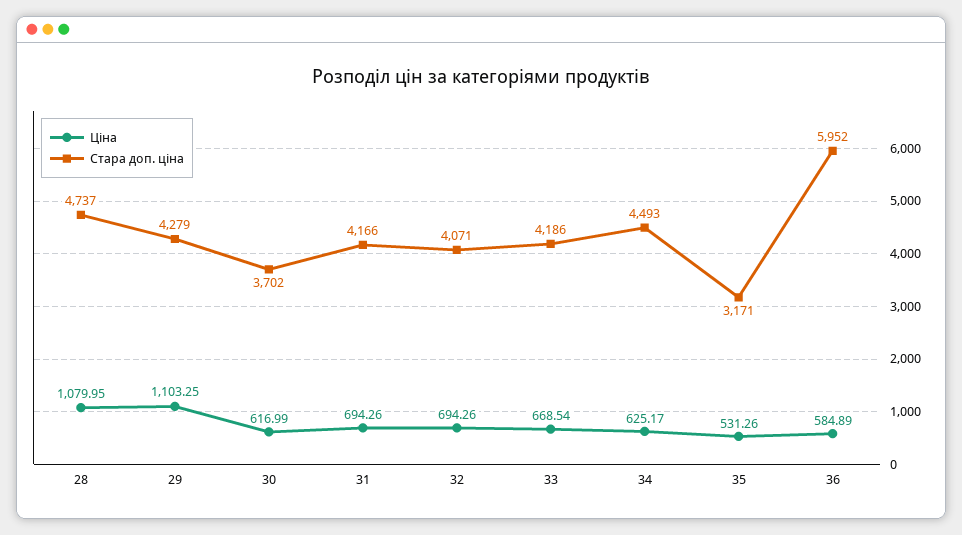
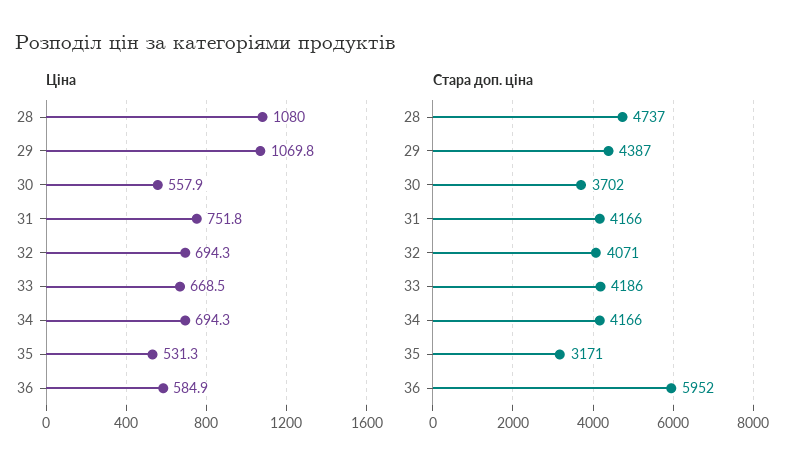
Ціна, 29: 1103.25 -> 1069.8
Стара доп. ціна, 29: 4279 -> 4387
Ціна, 30: 616.99 -> 557.9
Ціна, 31: 694.26 -> 751.8
Ціна, 34: 625.17 -> 694.3
Стара доп. ціна, 34: 4493 -> 4166

